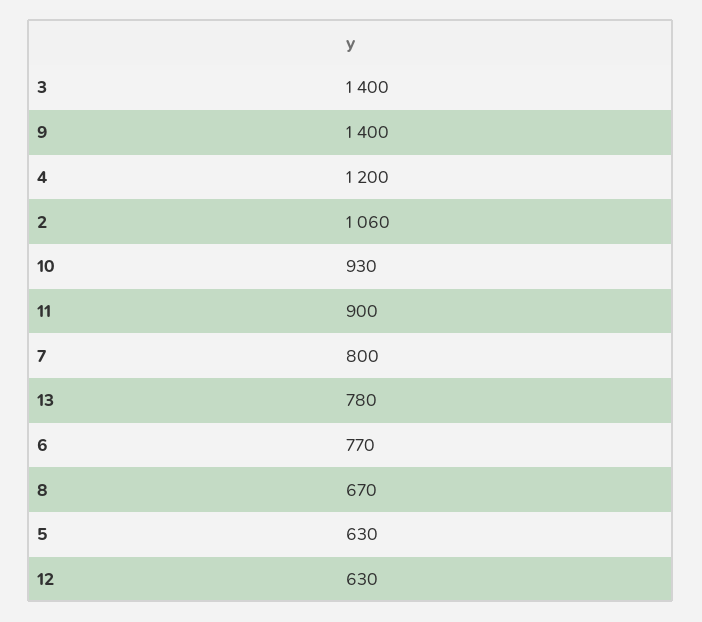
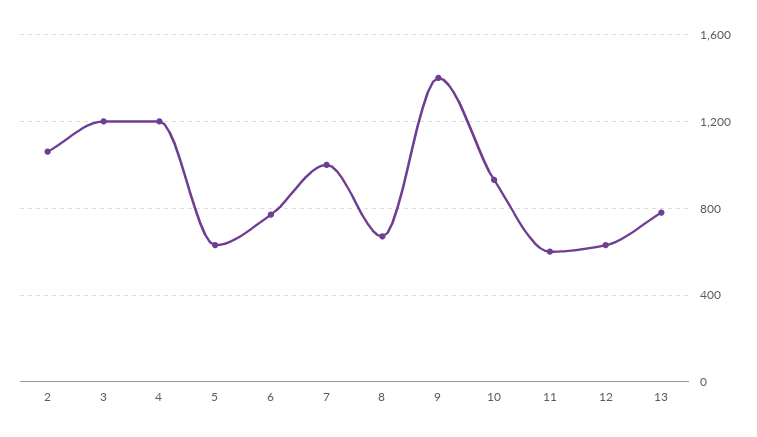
3: 1400 -> 1200
11: 900 -> 600
7: 800 -> 1000

